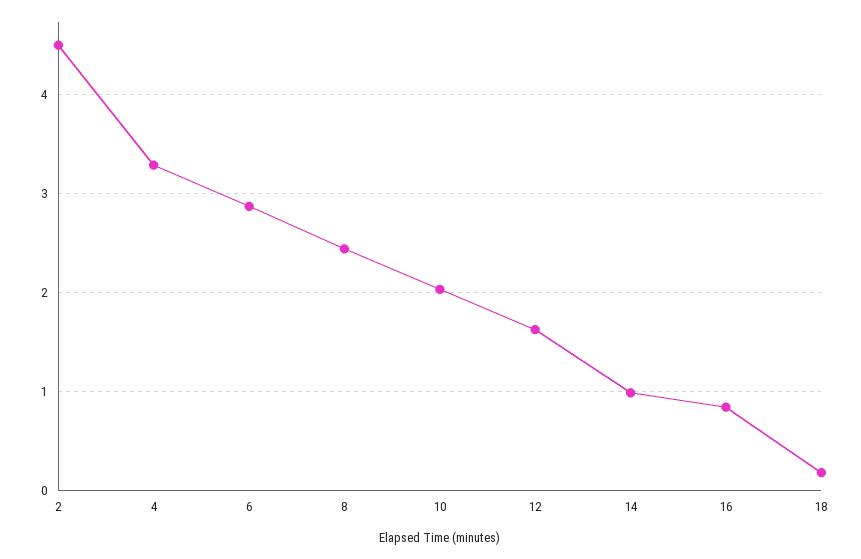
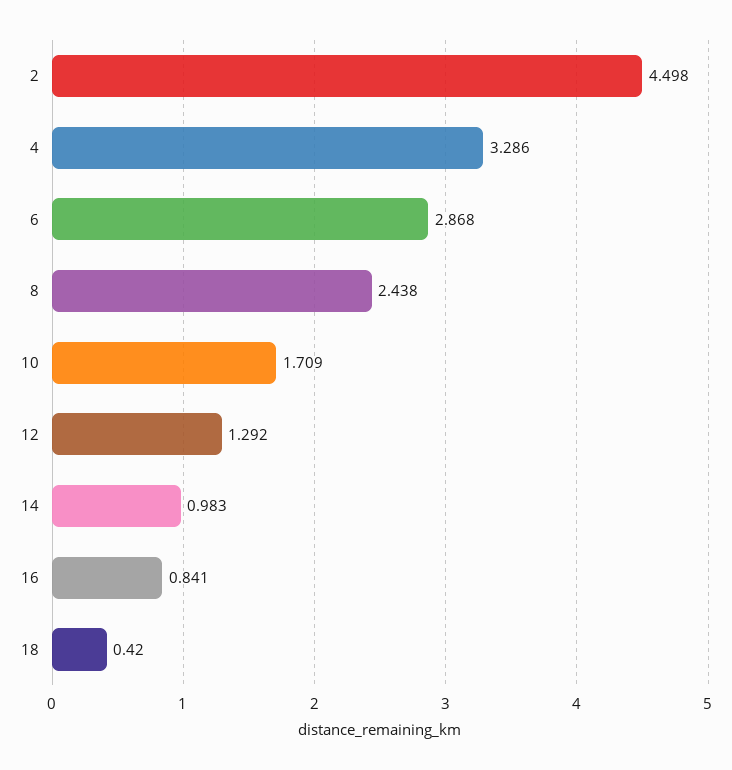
10: 2 -> 1.709
12: 1.6 -> 1.292
18: 0.2 -> 0.42

